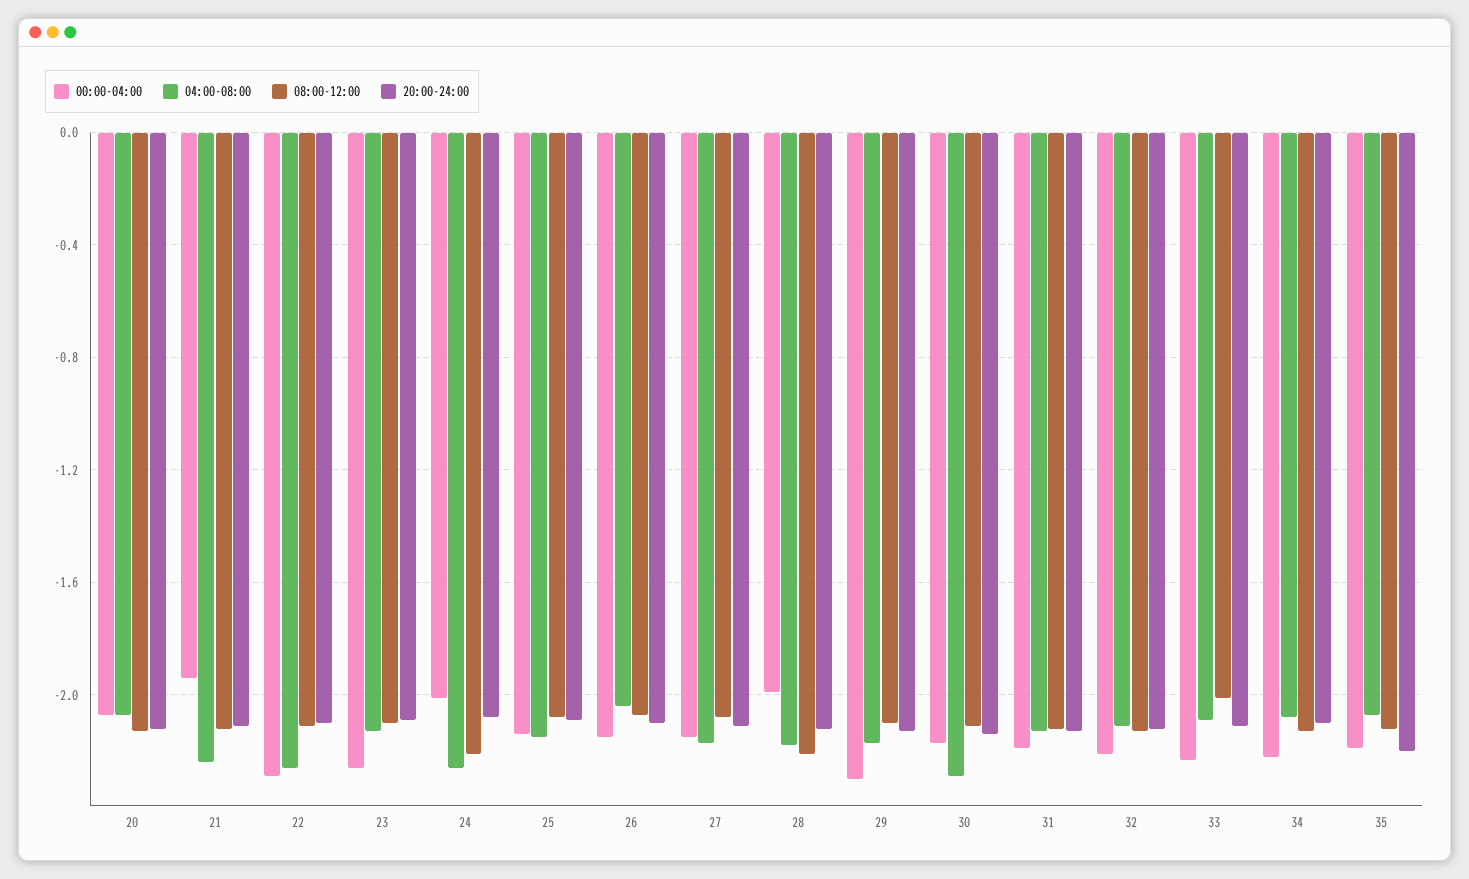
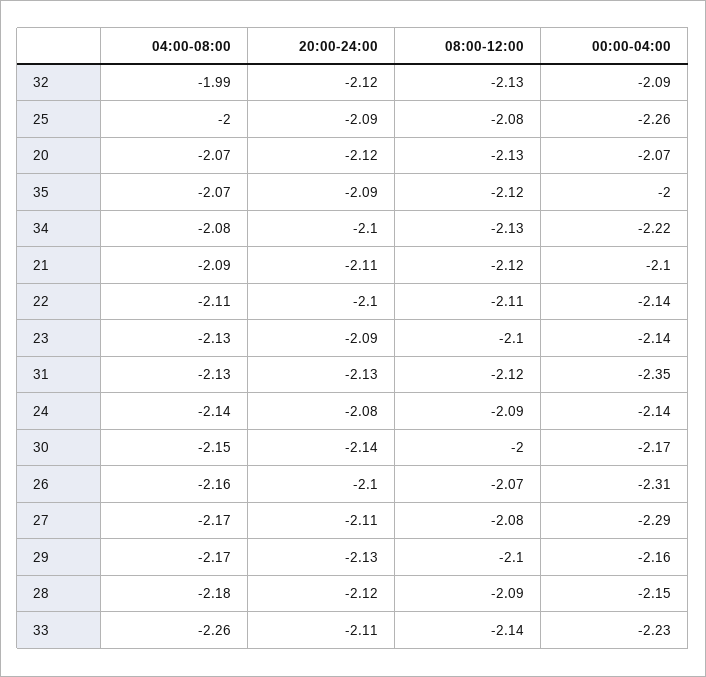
00:00-04:00, 21: -1.95 -> -2.1
04:00-08:00, 21: -2.25 -> -2.09
00:00-04:00, 22: -2.3 -> -2.14
04:00-08:00, 22: -2.25 -> -2.11
00:00-04:00, 23: -2.25 -> -2.14
00:00-04:00, 24: -2 -> -2.14
04:00-08:00, 24: -2.25 -> -2.14
08:00-12:00, 24: -2.2 -> -2.09
00:00-04:00, 25: -2.15 -> -2.26
04:00-08:00, 25: -2.15 -> -2
00:00-04:00, 26: -2.15 -> -2.31
04:00-08:00, 26: -2.05 -> -2.16
00:00-04:00, 27: -2.15 -> -2.29
00:00-04:00, 28: -2 -> -2.15
08:00-12:00, 28: -2.2 -> -2.09
00:00-04:00, 29: -2.3 -> -2.16
04:00-08:00, 30: -2.3 -> -2.15
08:00-12:00, 30: -2.1 -> -2
00:00-04:00, 31: -2.2 -> -2.35
00:00-04:00, 32: -2.2 -> -2.09
04:00-08:00, 32: -2.1 -> -1.99
04:00-08:00, 33: -2.1 -> -2.26
08:00-12:00, 33: -2 -> -2.14
00:00-04:00, 35: -2.2 -> -2
20:00-24:00, 35: -2.2 -> -2.09

